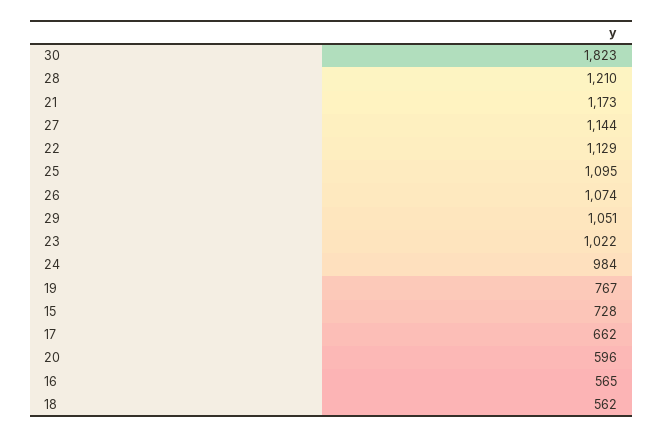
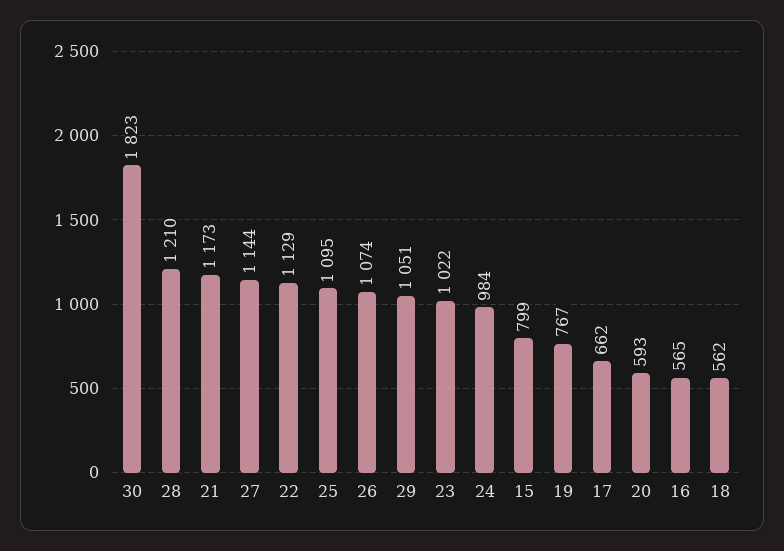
15: 728 -> 799
20: 596 -> 593

